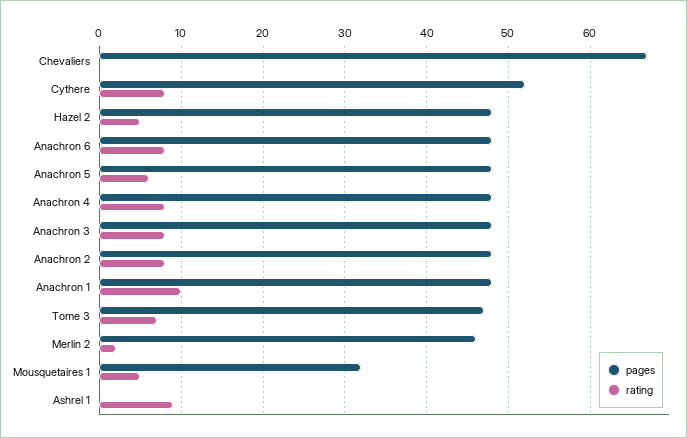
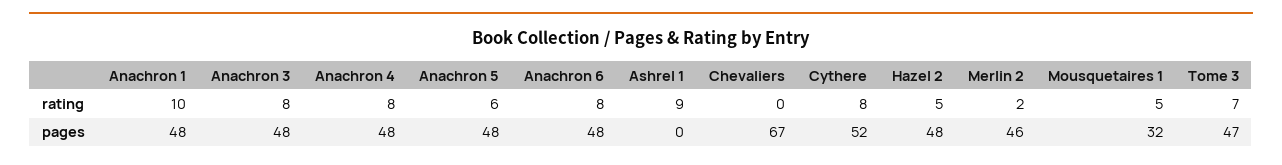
pages, Anachron 2: 48 -> none
rating, Anachron 2: 8 -> none

